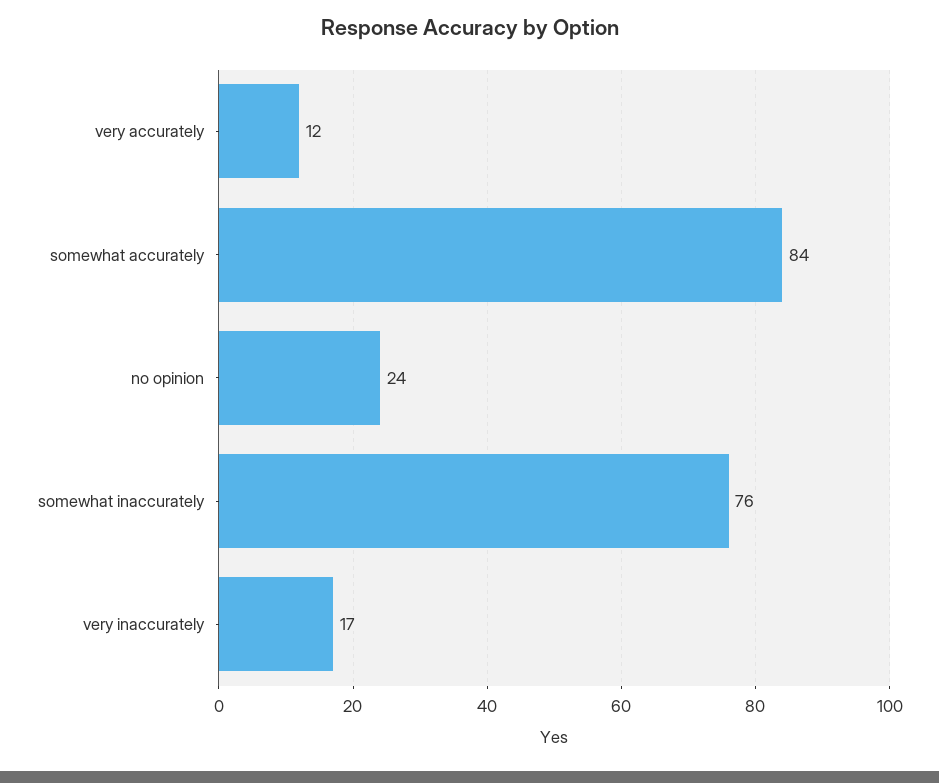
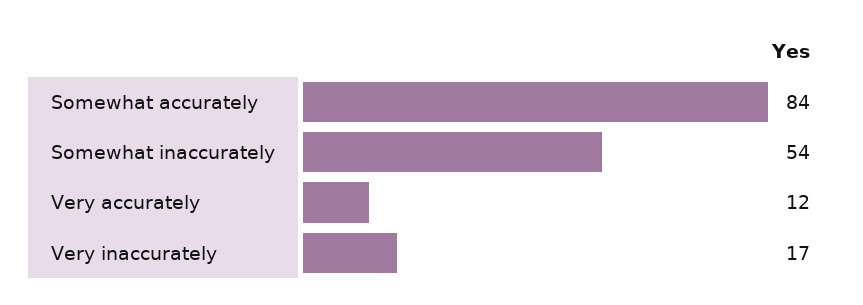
no opinion: 24 -> none
somewhat inaccurately: 76 -> 54

